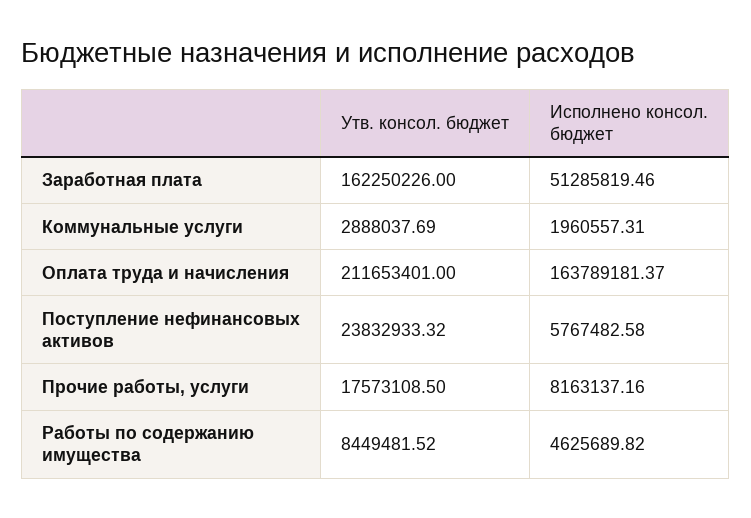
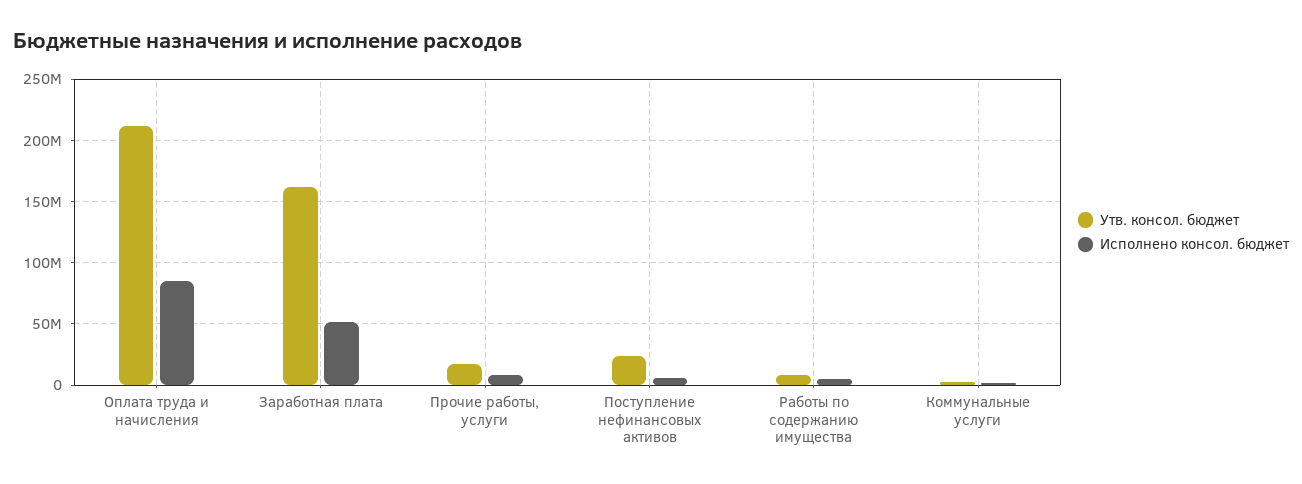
Исполнено консол. бюджет, Оплата труда и начисления: 163789181.37 -> 85000000

